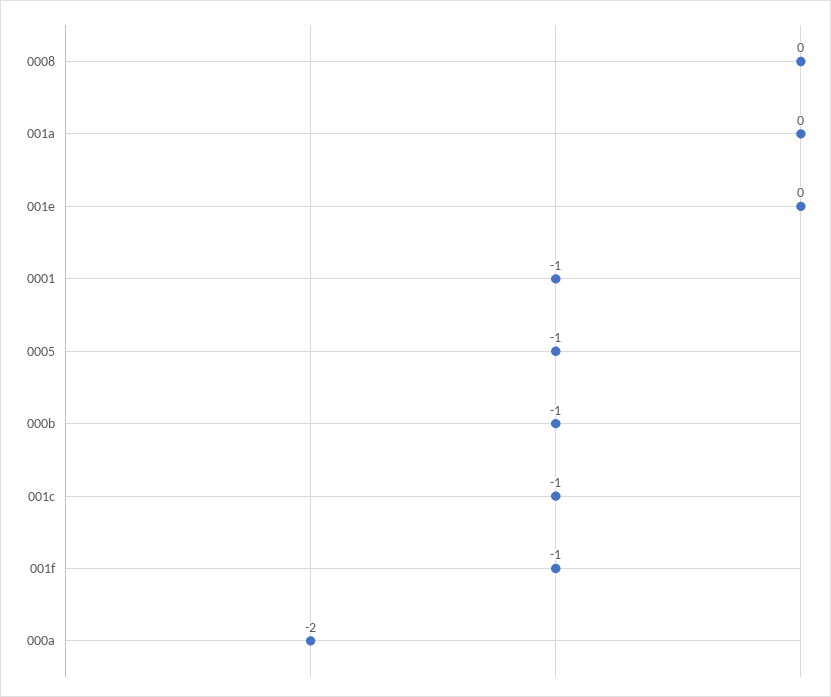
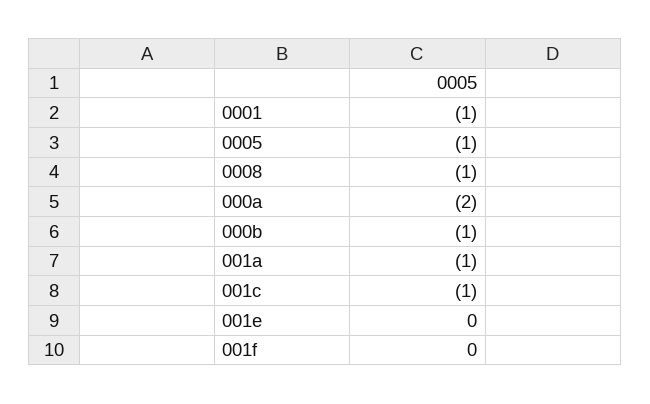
0008: 0 -> -1
001a: 0 -> -1
001f: -1 -> 0

